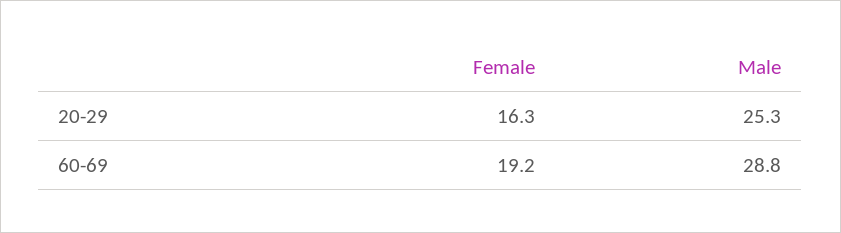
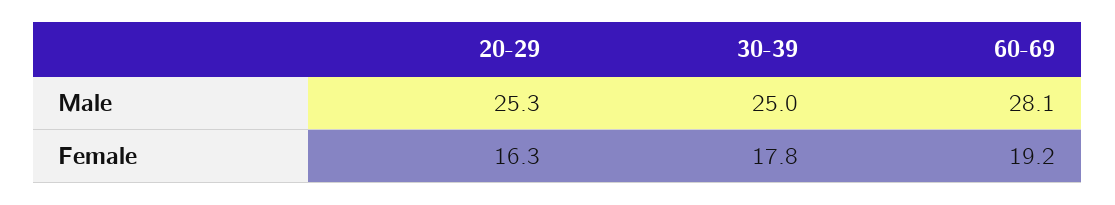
Male, 60-69: 28.8 -> 28.1
Male, 30-39: none -> 25
Female, 30-39: none -> 17.8

